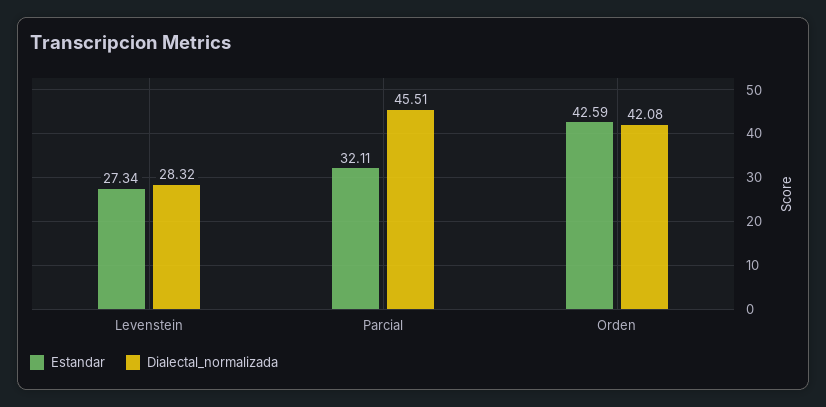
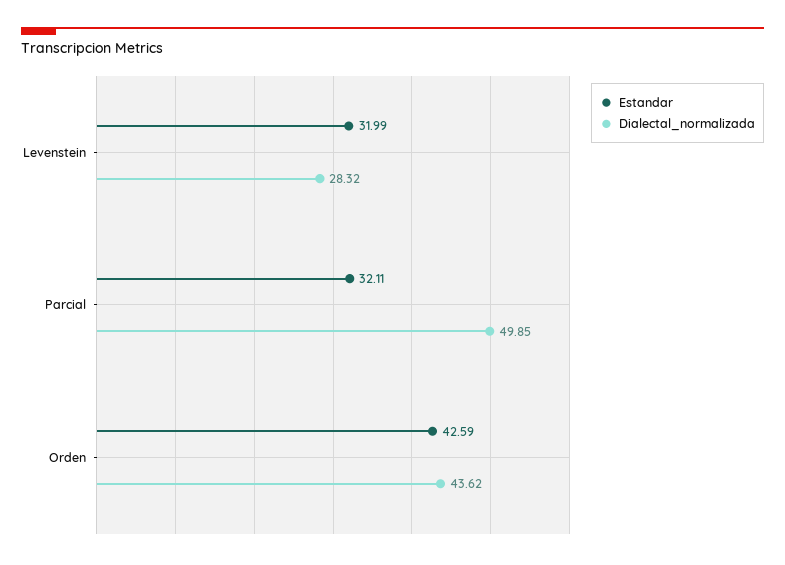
Estandar, Levenstein: 27.34 -> 31.99
Dialectal_normalizada, Parcial: 45.51 -> 49.85
Dialectal_normalizada, Orden: 42.08 -> 43.62

